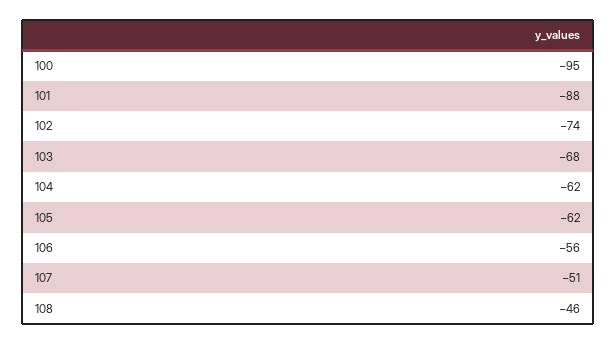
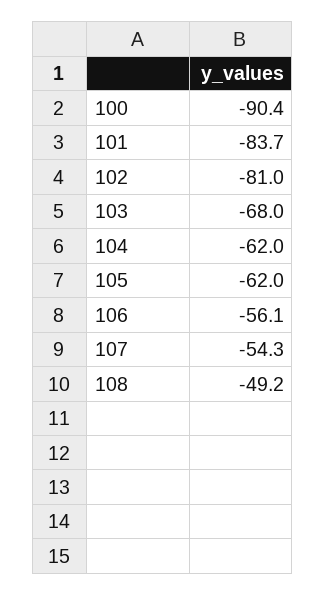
100: -95 -> -90.4
101: -88 -> -83.7
102: -74 -> -81
107: -51 -> -54.3
108: -46 -> -49.2

